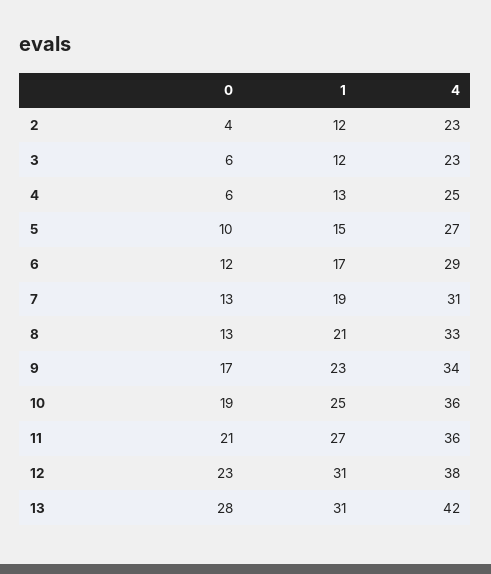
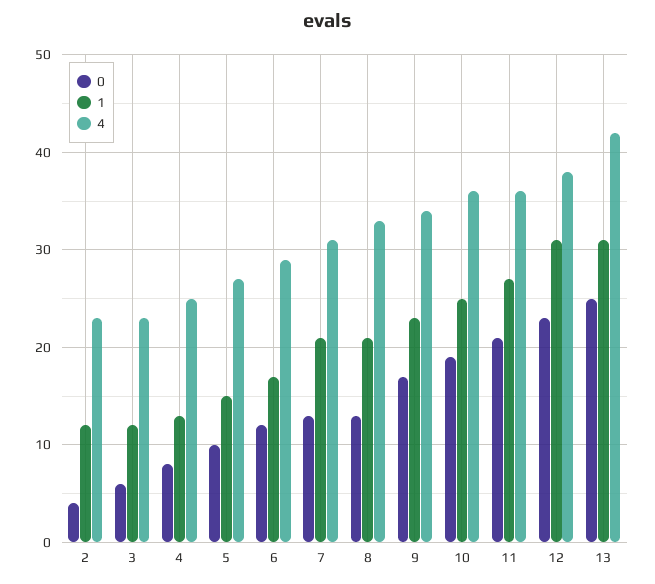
0, 4: 6 -> 8
1, 7: 19 -> 21
0, 13: 28 -> 25

